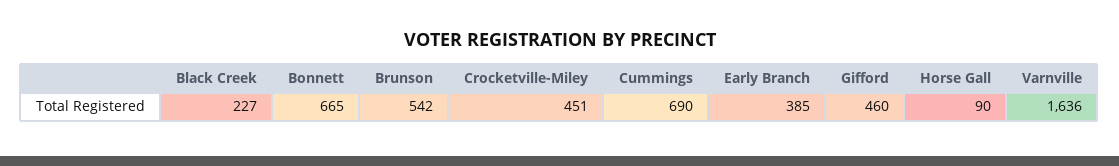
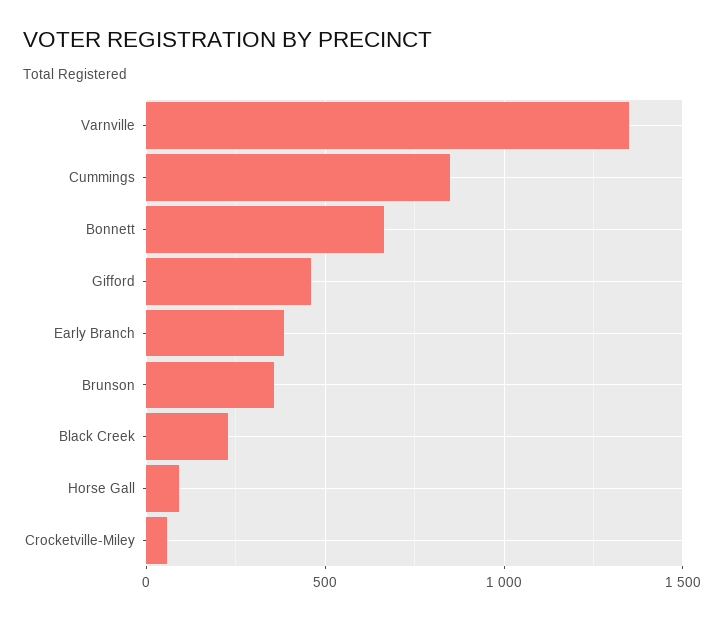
Brunson: 542 -> 350
Crocketville-Miley: 451 -> 50
Cummings: 690 -> 850
Varnville: 1636 -> 1350

